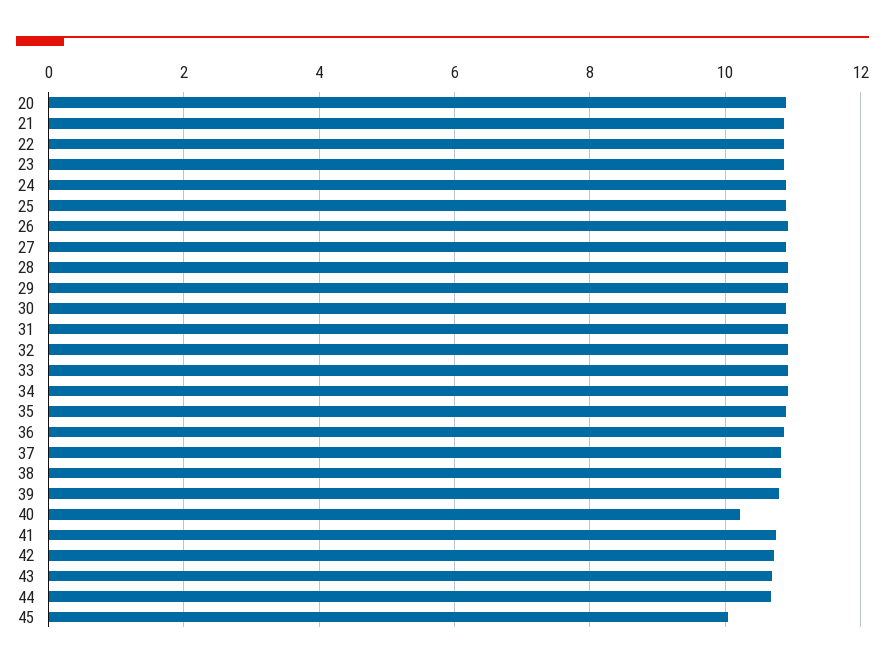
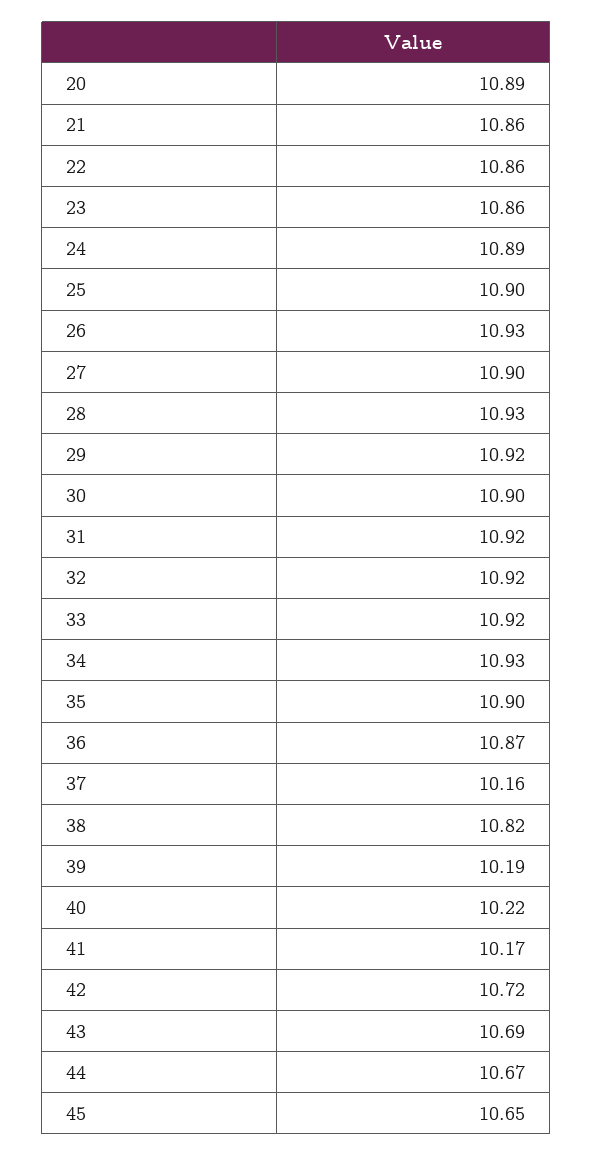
37: 10.8 -> 10.16
39: 10.8 -> 10.19
41: 10.8 -> 10.17
45: 10 -> 10.65

